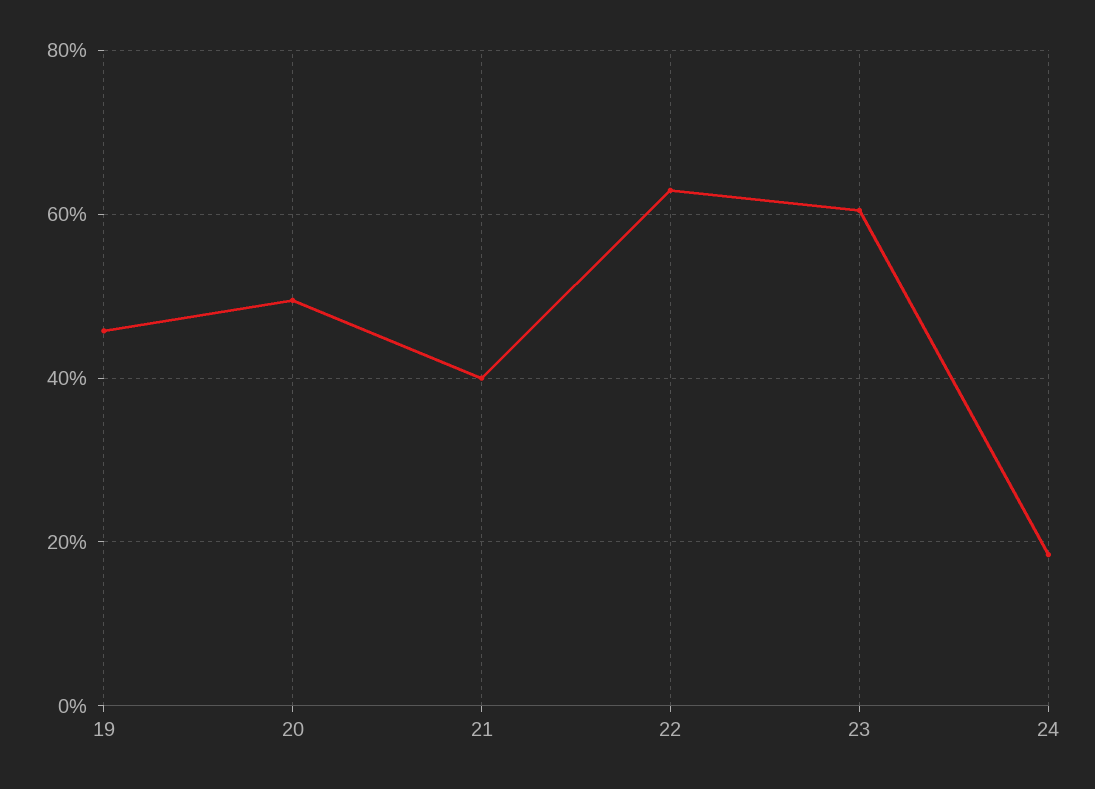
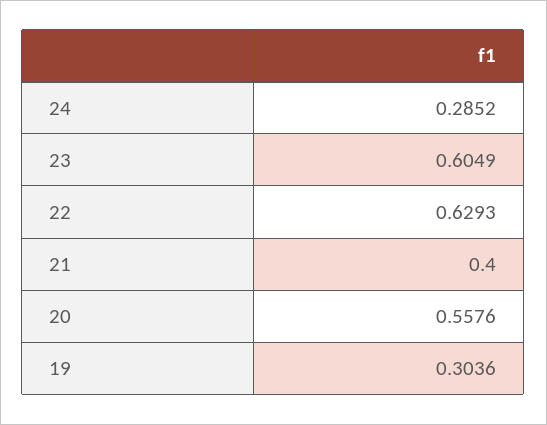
19: 0.46 -> 0.3036
20: 0.5 -> 0.5576
24: 0.18 -> 0.2852

